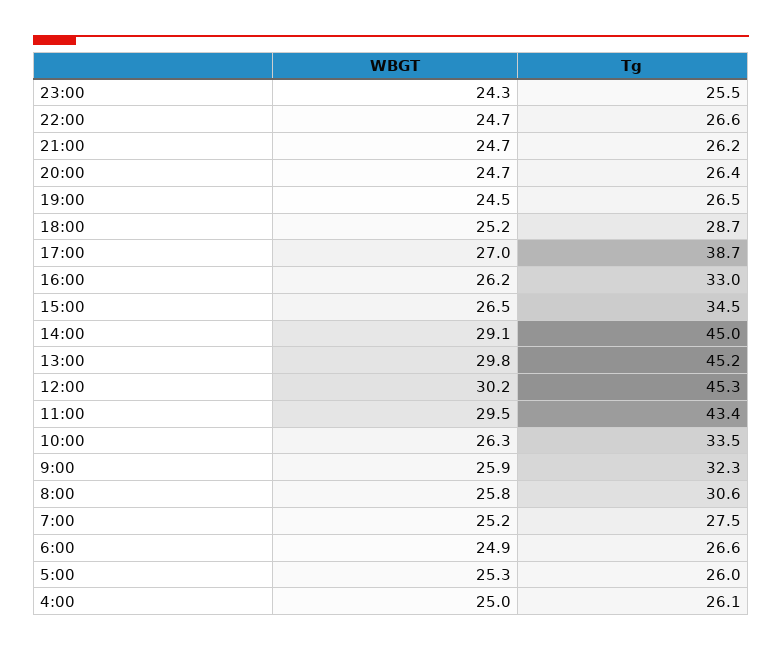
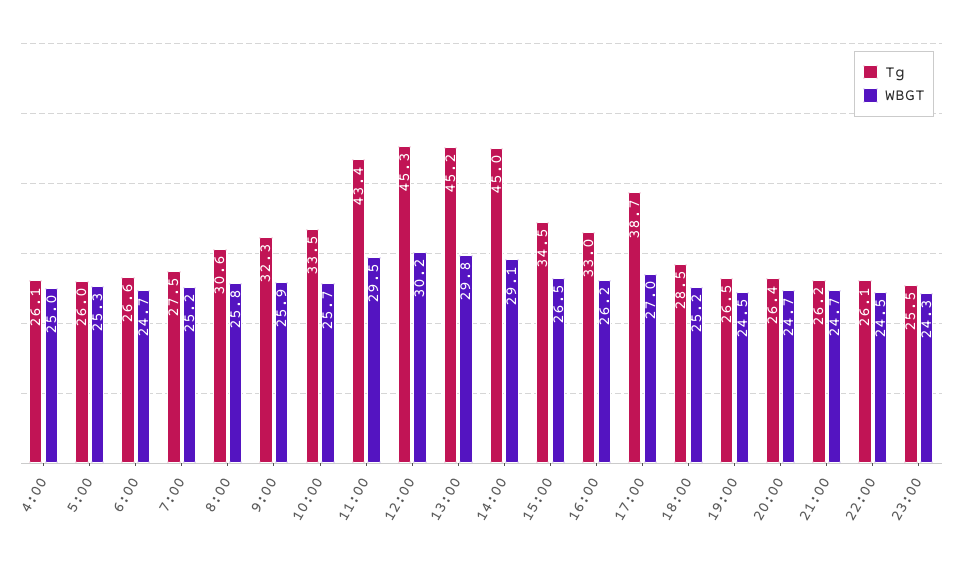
WBGT, 22:00: 24.7 -> 24.5
Tg, 22:00: 26.6 -> 26.1
Tg, 18:00: 28.7 -> 28.5
WBGT, 10:00: 26.3 -> 25.7
WBGT, 6:00: 24.9 -> 24.7

